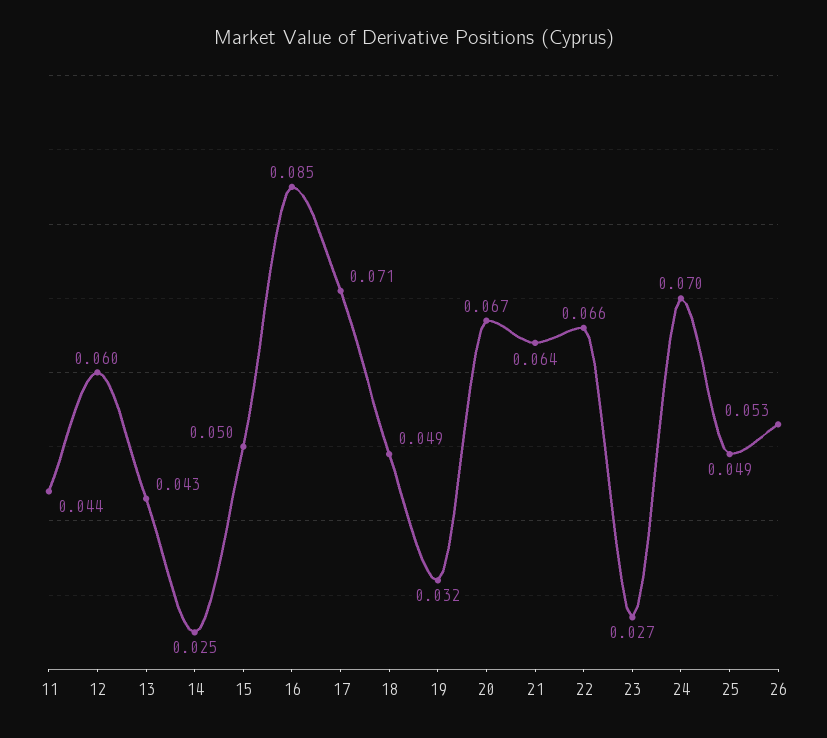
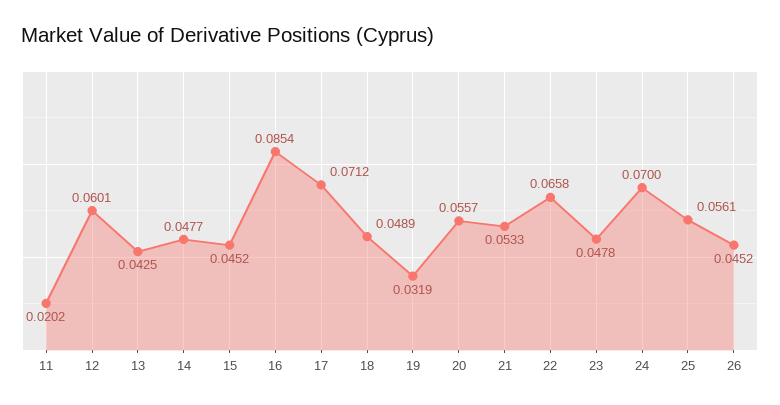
11: 0.044 -> 0.0202
14: 0.025 -> 0.0477
15: 0.05 -> 0.0452
20: 0.067 -> 0.0557
21: 0.064 -> 0.0533
23: 0.027 -> 0.0478
25: 0.049 -> 0.0561
26: 0.053 -> 0.0452

